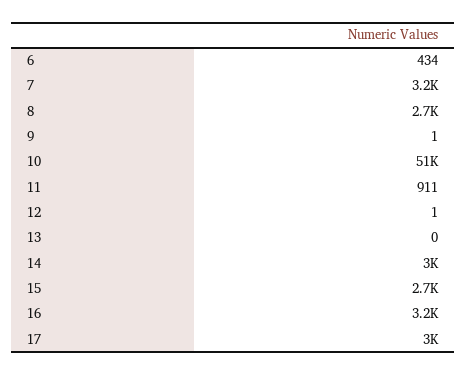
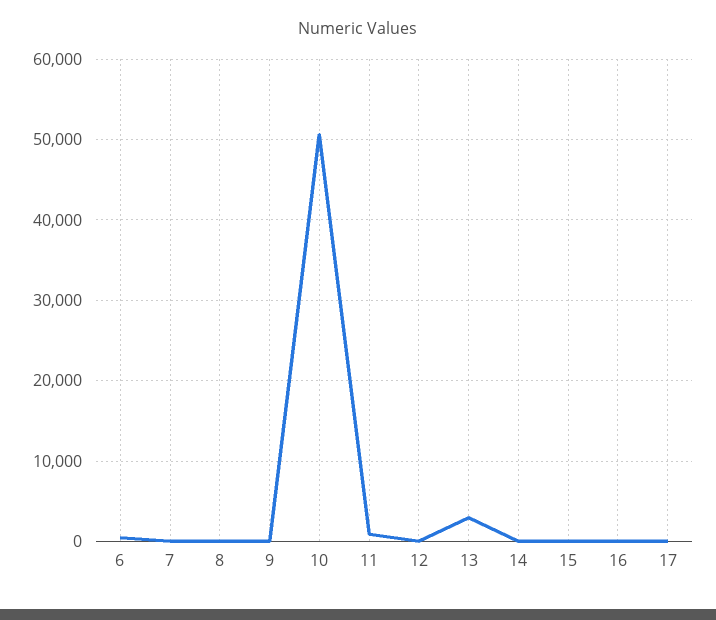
7: 3200 -> 0
8: 2700 -> 0
13: 0 -> 3000
14: 3000 -> 0
15: 2700 -> 0
16: 3200 -> 0
17: 3000 -> 0

